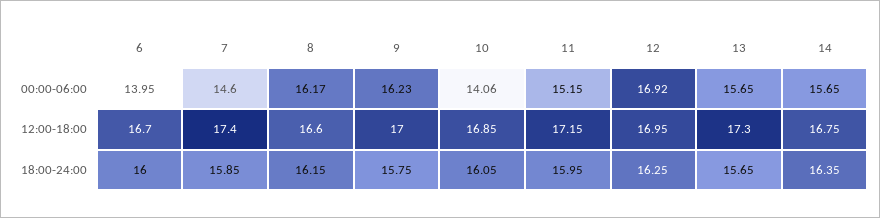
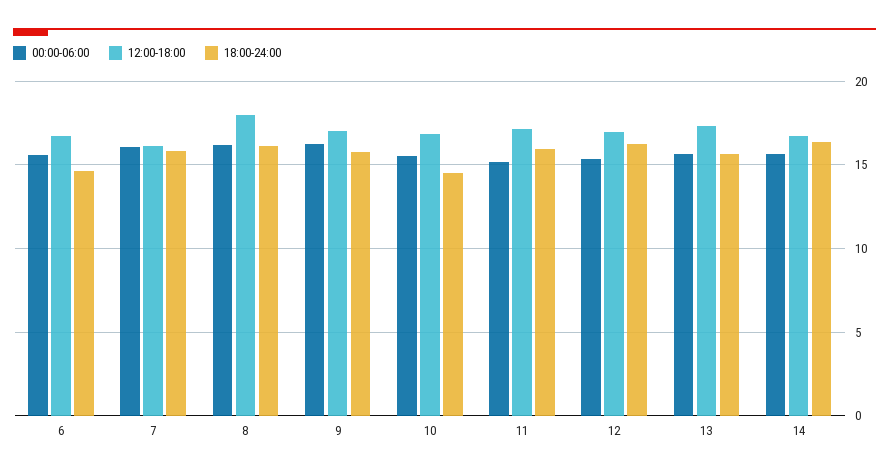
00:00-06:00, 6: 13.95 -> 15.5
00:00-06:00, 7: 14.6 -> 16
00:00-06:00, 10: 14.06 -> 15.5
00:00-06:00, 12: 16.92 -> 15.5
12:00-18:00, 7: 17.4 -> 16
12:00-18:00, 8: 16.6 -> 18
18:00-24:00, 6: 16 -> 14.5
18:00-24:00, 10: 16.05 -> 14.5

